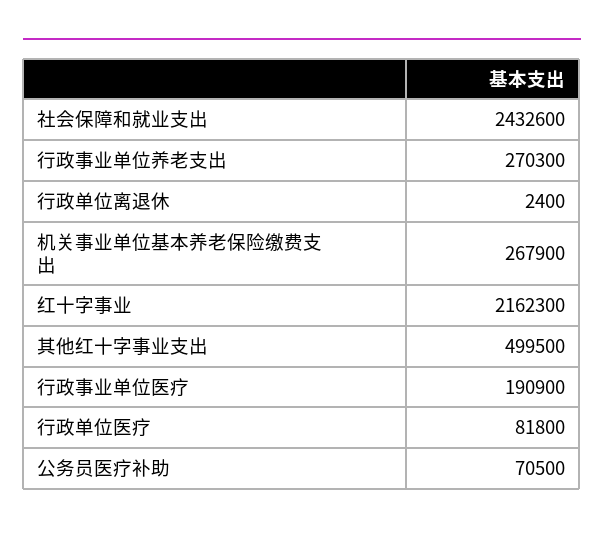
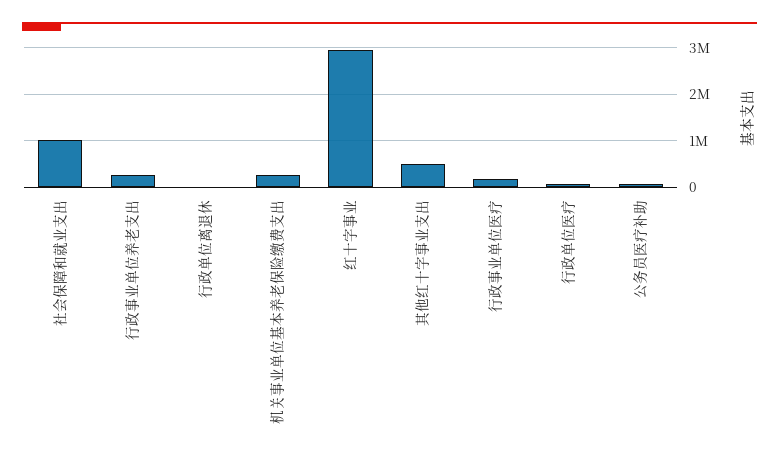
社会保障和就业支出: 2432600 -> 1000000
红十字事业: 2162300 -> 3000000

